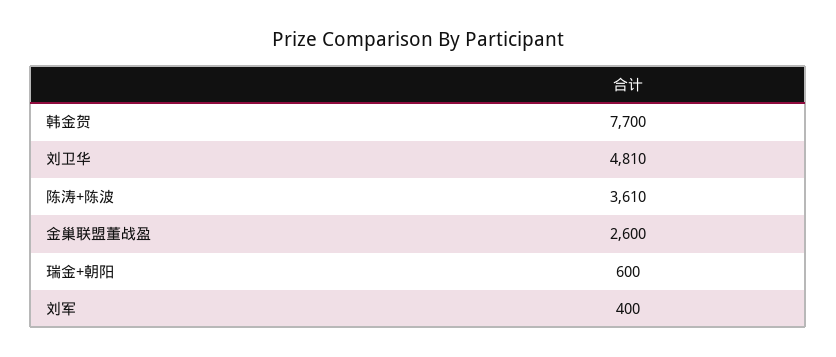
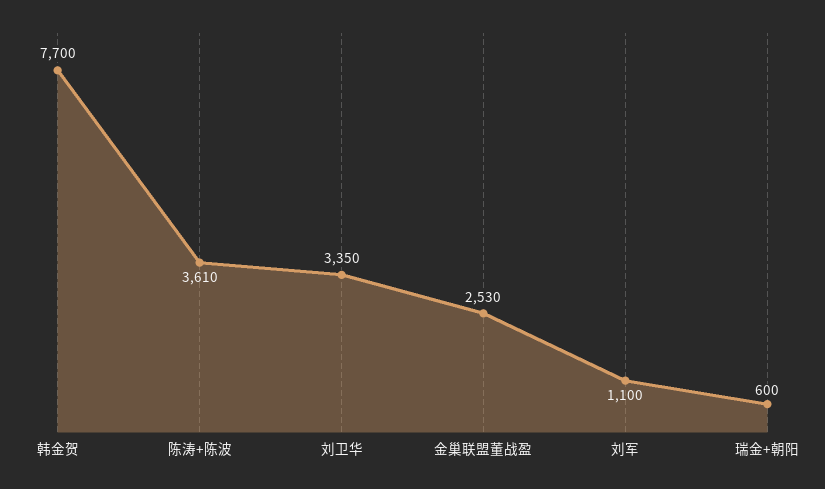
刘卫华: 4810 -> 3350
金巢联盟董战盈: 2600 -> 2530
刘军: 400 -> 1100

